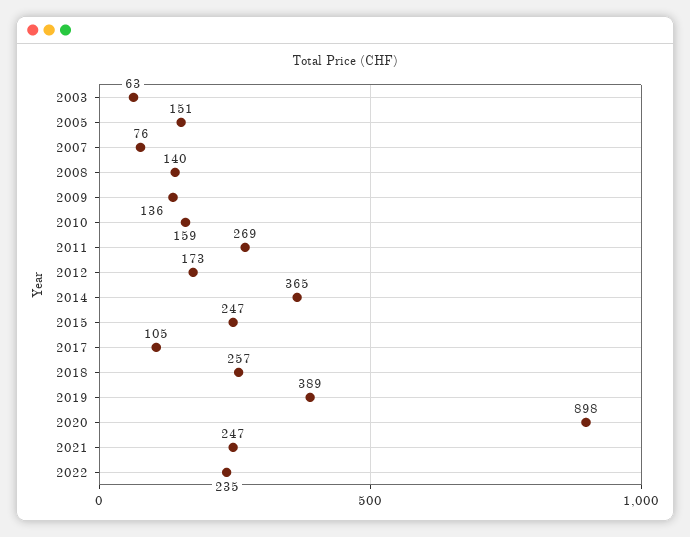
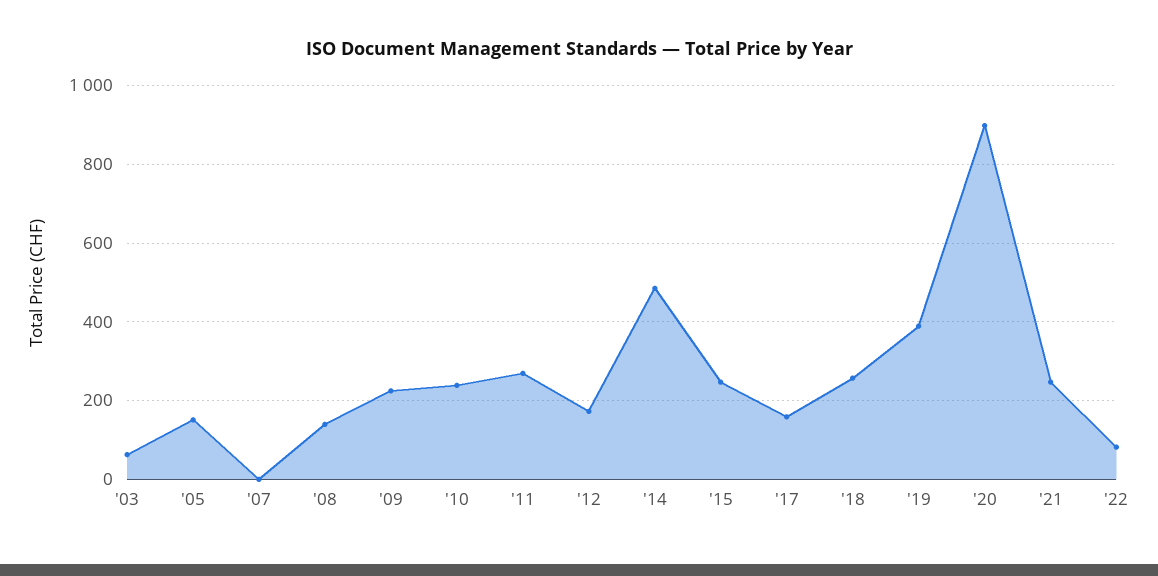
2007: 76 -> 0
2009: 136 -> 220
2010: 159 -> 240
2014: 365 -> 480
2017: 105 -> 160
2022: 235 -> 80

